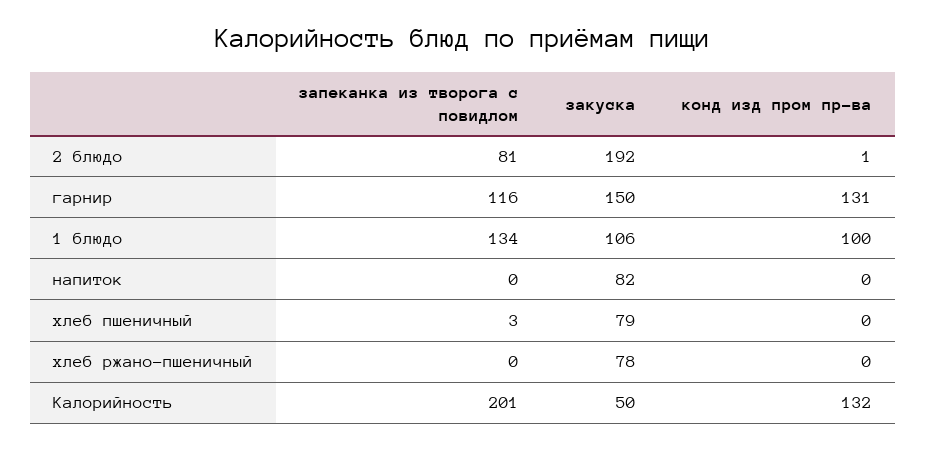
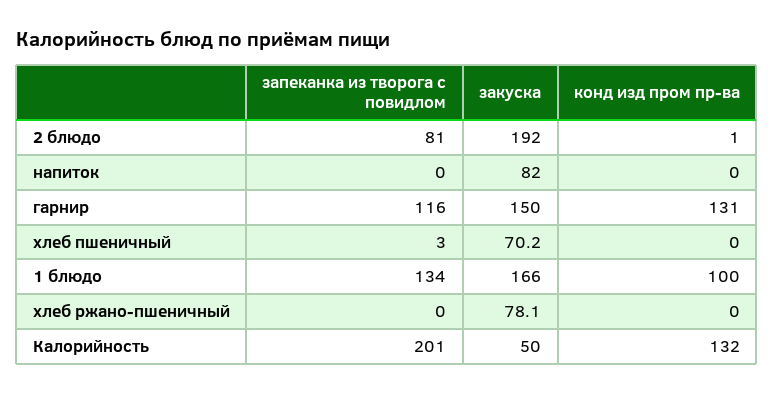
закуска, 1 блюдо: 106 -> 166
закуска, хлеб пшеничный: 79 -> 70.2

